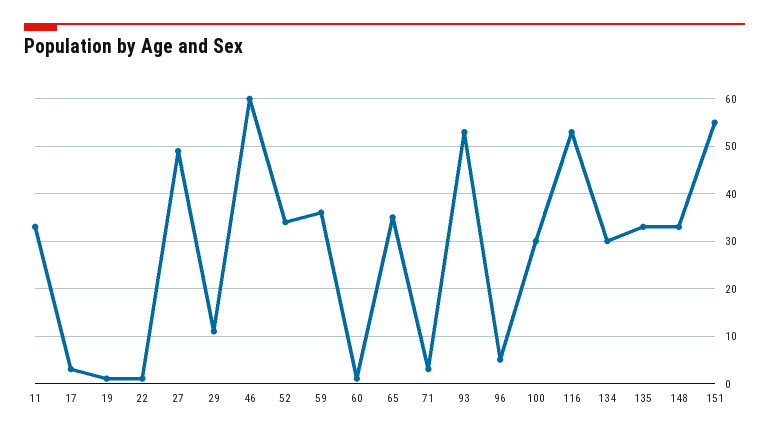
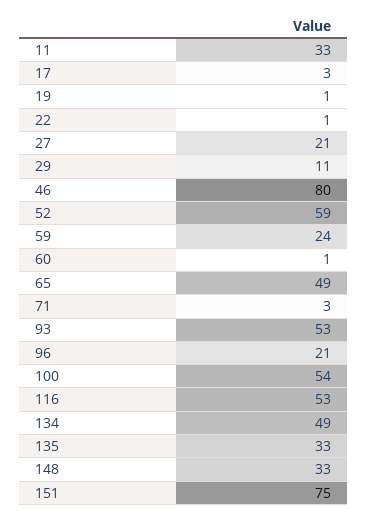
27: 50 -> 21
46: 60 -> 80
52: 35 -> 59
59: 35 -> 24
65: 35 -> 49
96: 5 -> 21
100: 30 -> 54
134: 30 -> 49
151: 55 -> 75

